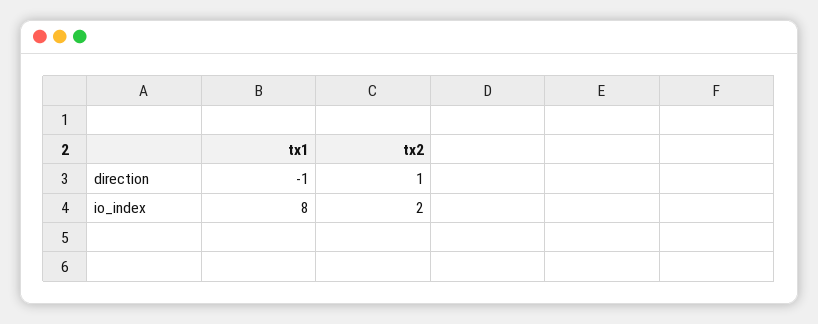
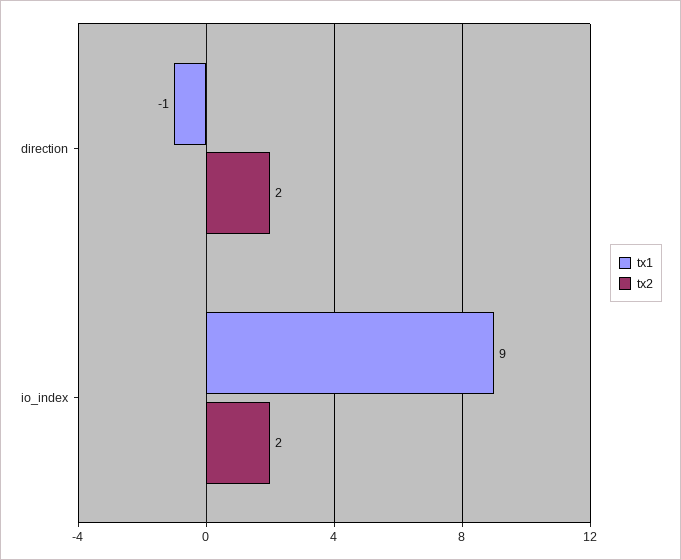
tx2, direction: 1 -> 2
tx1, io_index: 8 -> 9

